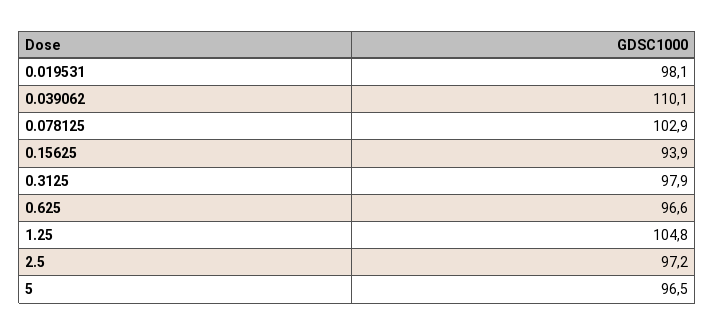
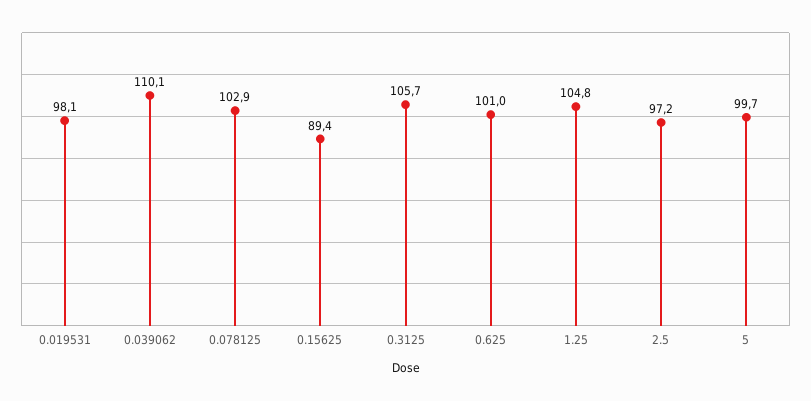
0.15625: 93.9 -> 89.4
0.3125: 97.9 -> 105.7
0.625: 96.6 -> 101
5: 96.5 -> 99.7

